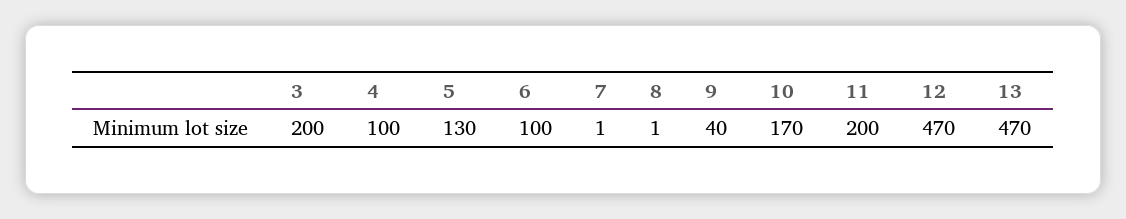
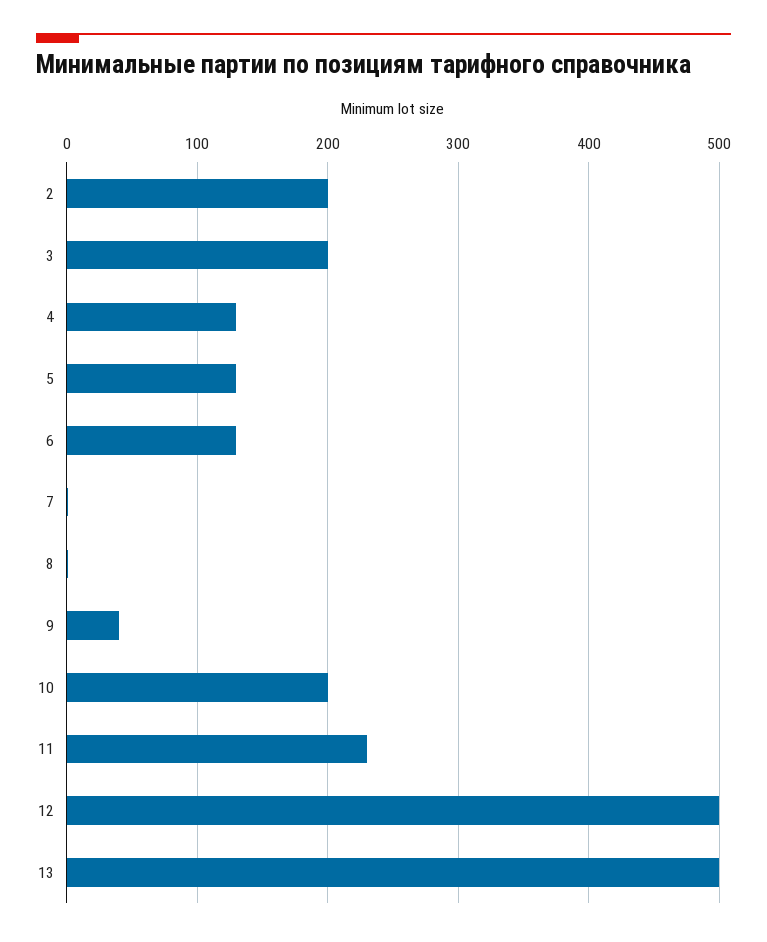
4: 100 -> 130
6: 100 -> 130
10: 170 -> 200
11: 200 -> 230
12: 470 -> 500
13: 470 -> 500
2: none -> 200

